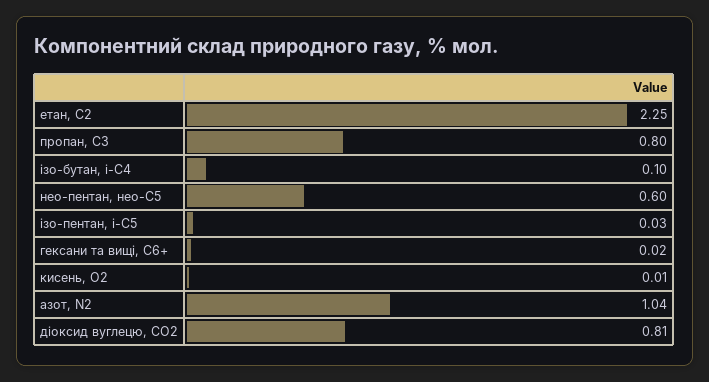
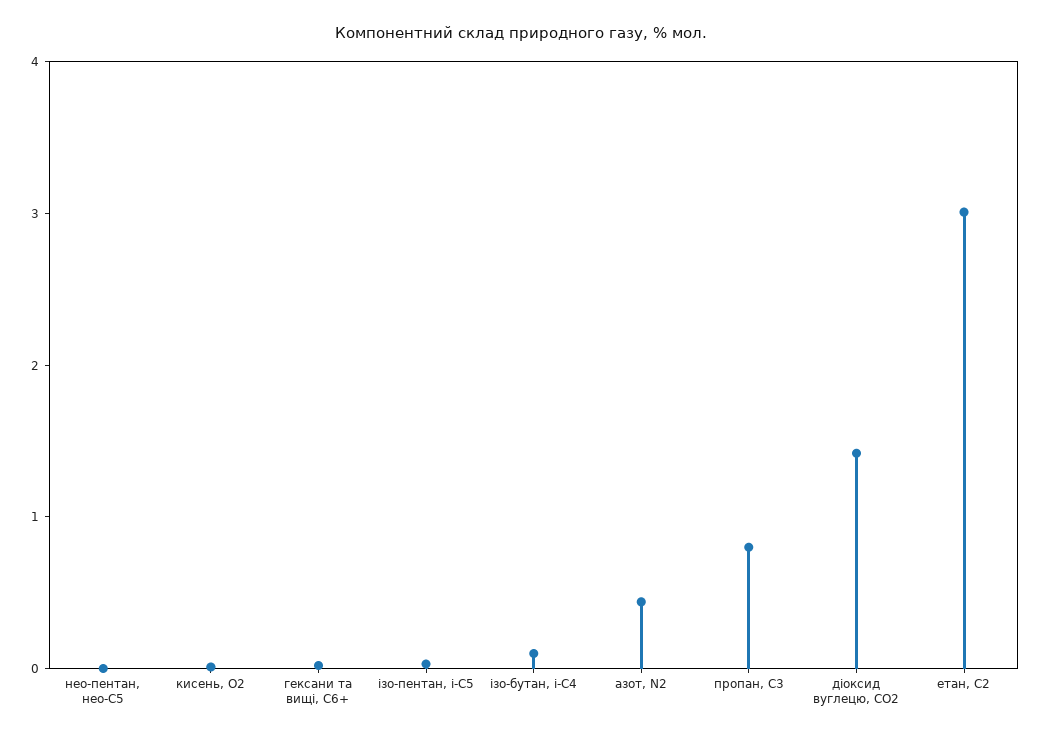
етан, С2: 2.25 -> 3
нео-пентан, нео-С5: 0.6 -> 0
азот, N2: 1.04 -> 0.4
діоксид вуглецю, CО2: 0.81 -> 1.4

